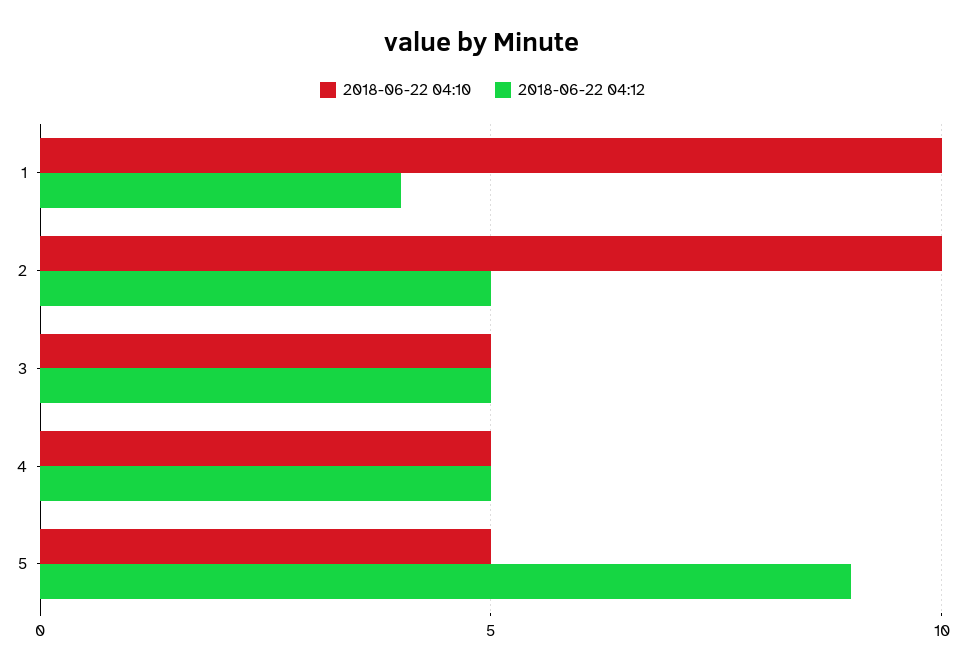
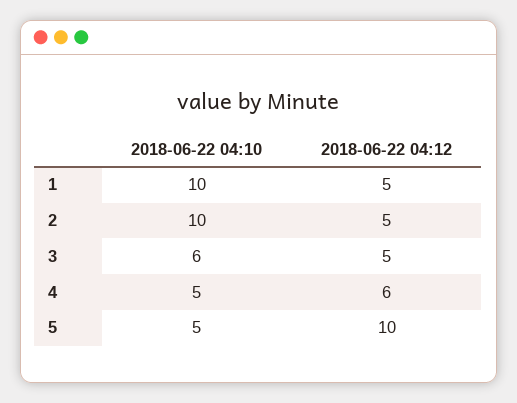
2018-06-22 04:12, 1: 4 -> 5
2018-06-22 04:10, 3: 5 -> 6
2018-06-22 04:12, 4: 5 -> 6
2018-06-22 04:12, 5: 9 -> 10

